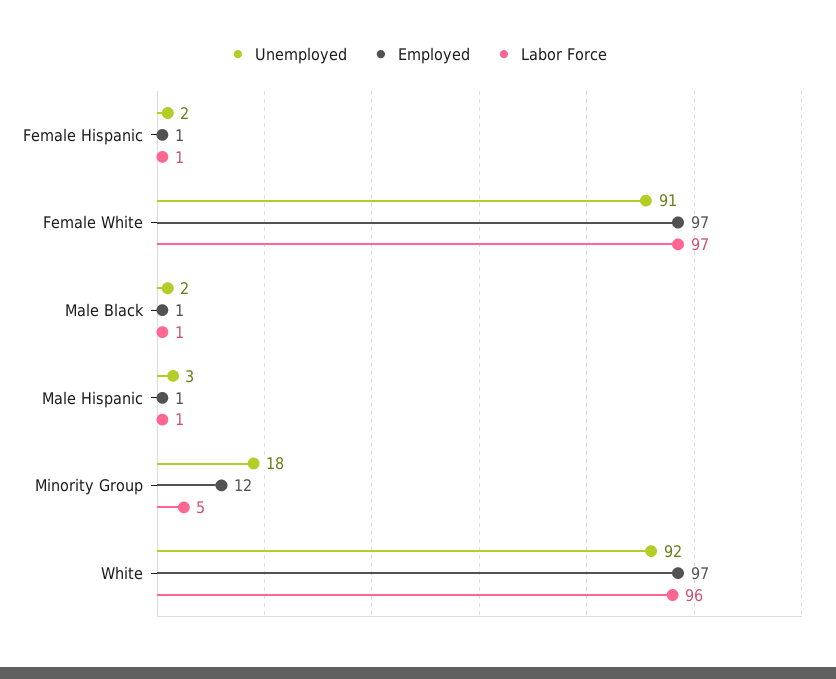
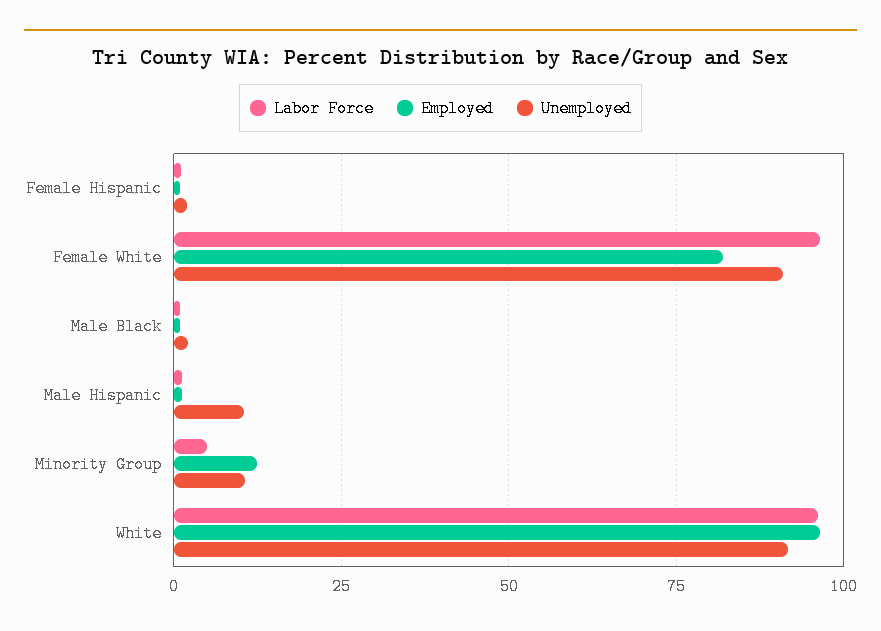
Employed, Female White: 97 -> 82.5
Unemployed, Male Hispanic: 3 -> 10
Unemployed, Minority Group: 18 -> 10

